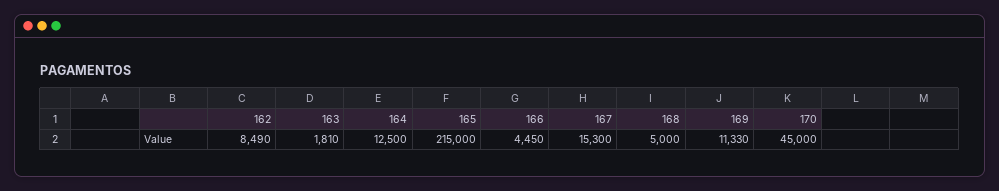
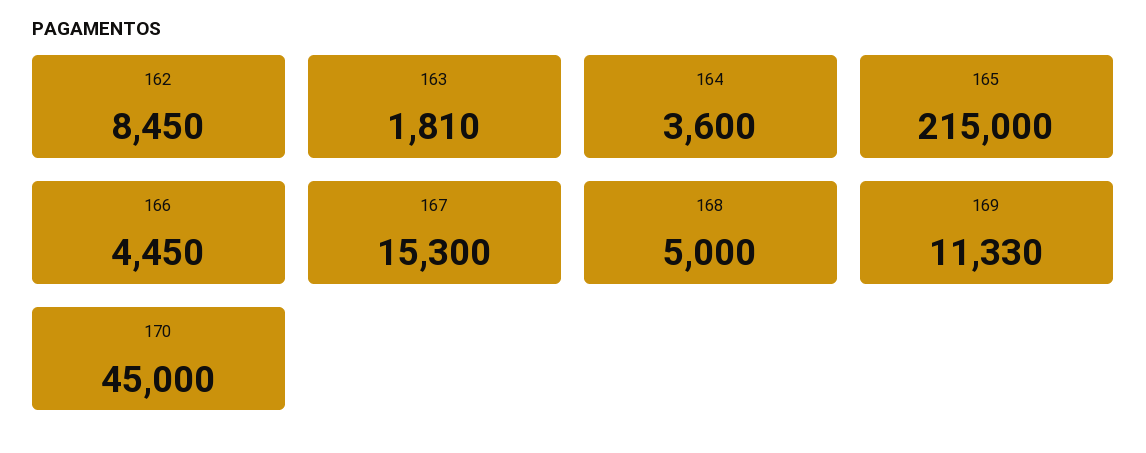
162: 8490 -> 8450
164: 12500 -> 3600

